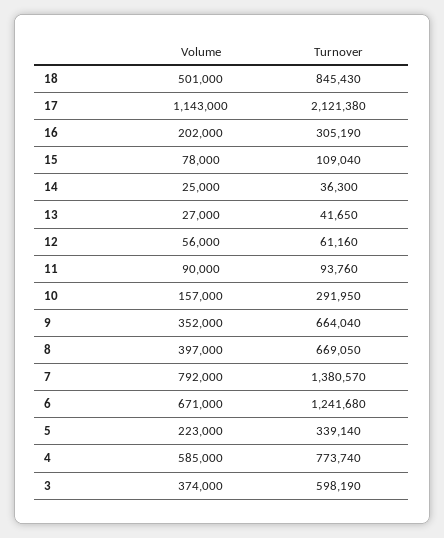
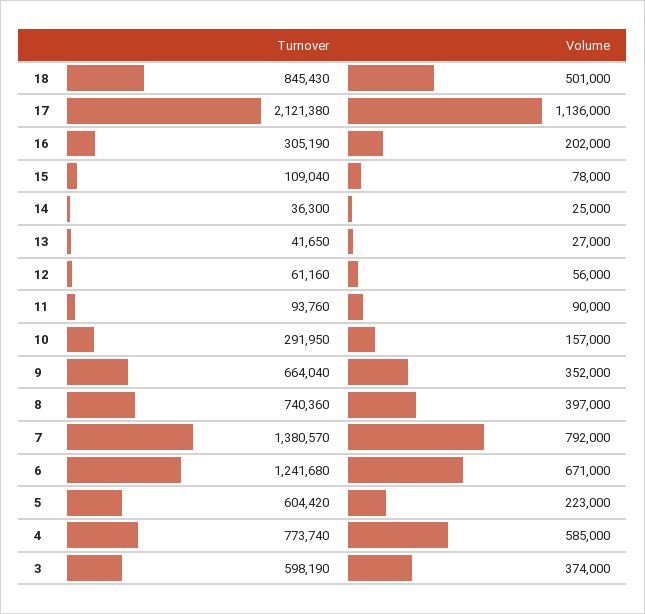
Volume, 17: 1143000 -> 1136000
Turnover, 8: 669050 -> 740360
Turnover, 5: 339140 -> 604420

